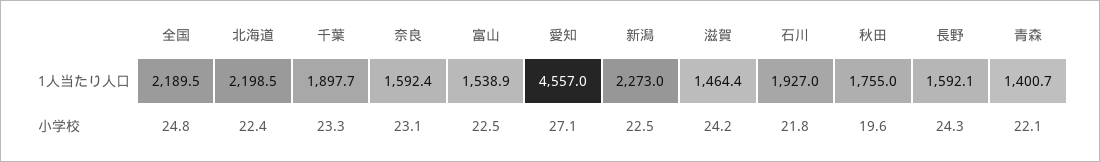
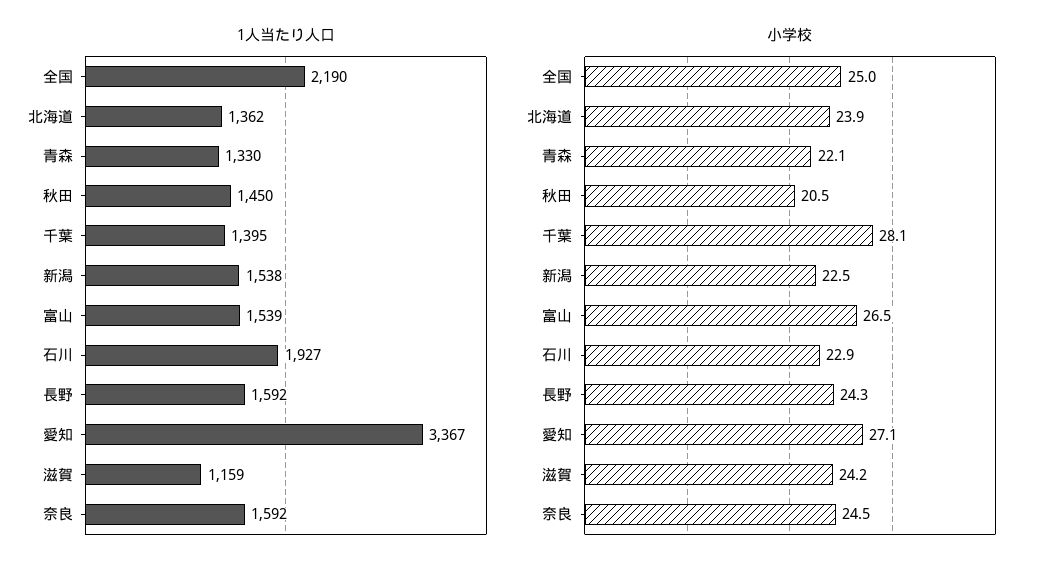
1人当たり人口, 北海道: 2198.5 -> 1362
1人当たり人口, 千葉: 1897.7 -> 1395
1人当たり人口, 愛知: 4557 -> 3367
1人当たり人口, 新潟: 2273 -> 1538
1人当たり人口, 滋賀: 1464.4 -> 1159
1人当たり人口, 秋田: 1755 -> 1450
1人当たり人口, 青森: 1400.7 -> 1330
小学校, 全国: 24.8 -> 25
小学校, 北海道: 22.4 -> 23.9
小学校, 千葉: 23.3 -> 28.1
小学校, 奈良: 23.1 -> 24.5
小学校, 富山: 22.5 -> 26.5
小学校, 石川: 21.8 -> 22.9
小学校, 秋田: 19.6 -> 20.5

